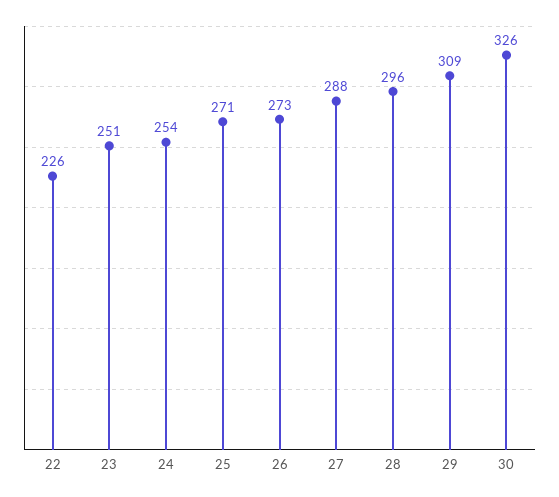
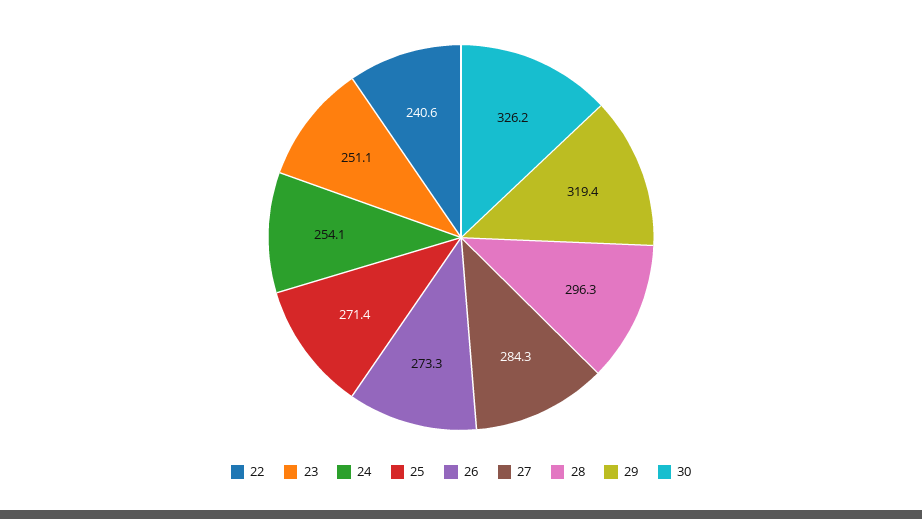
22: 226 -> 240.6
27: 288 -> 284.3
29: 309 -> 319.4

